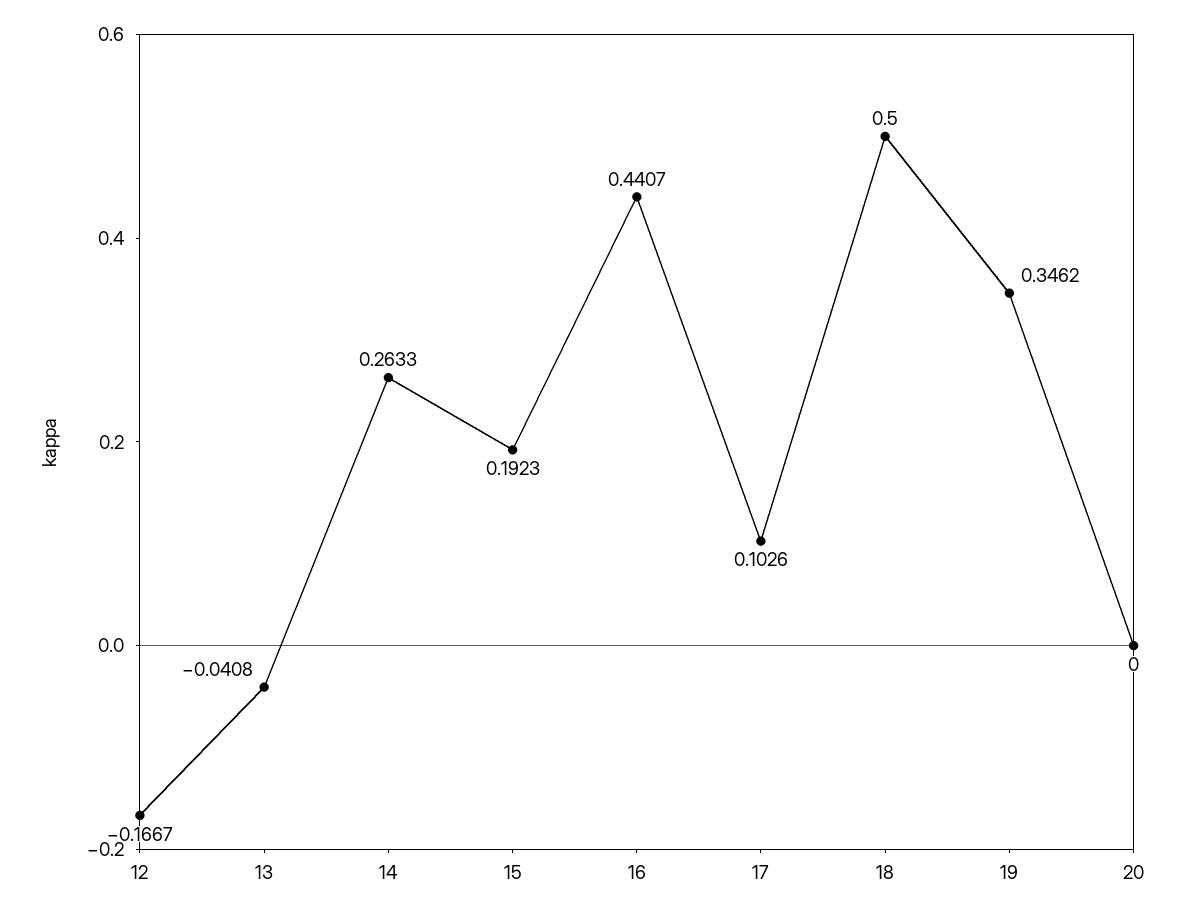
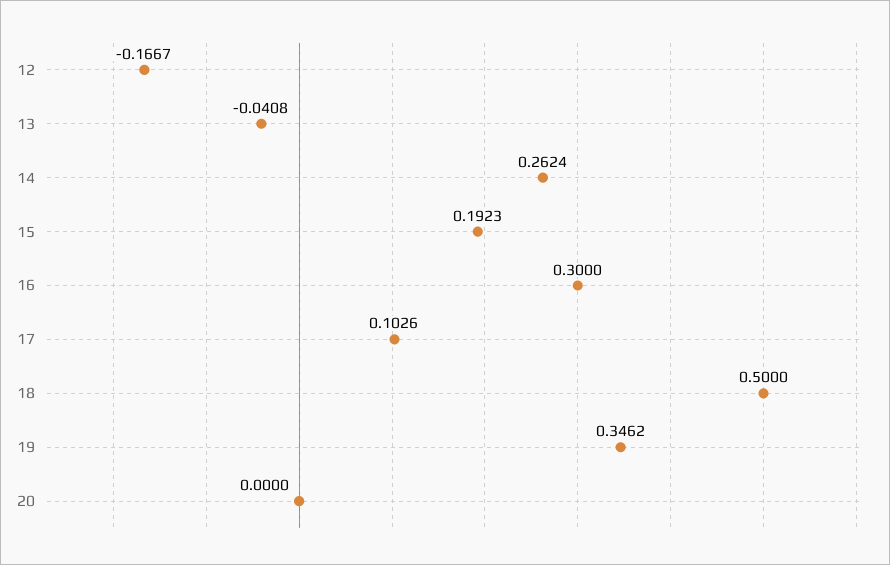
14: 0.2633 -> 0.2624
16: 0.4407 -> 0.3

